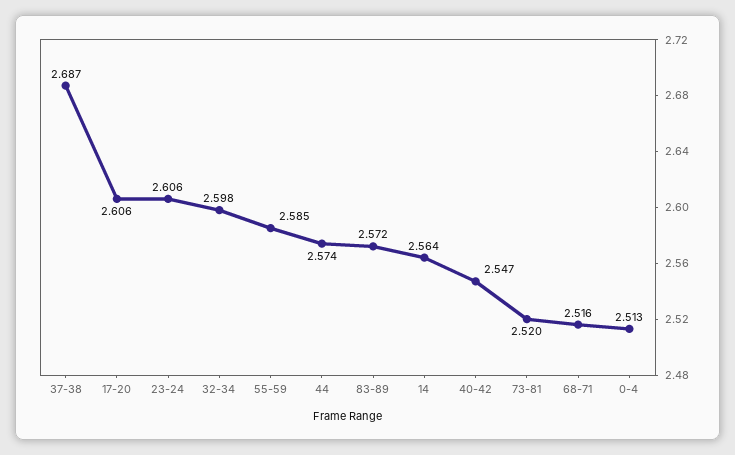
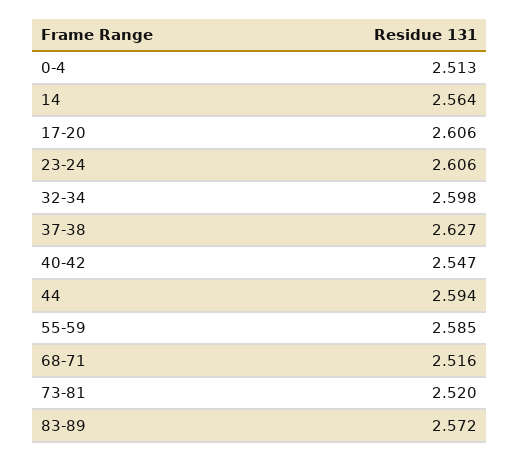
37-38: 2.687 -> 2.627
44: 2.574 -> 2.594

